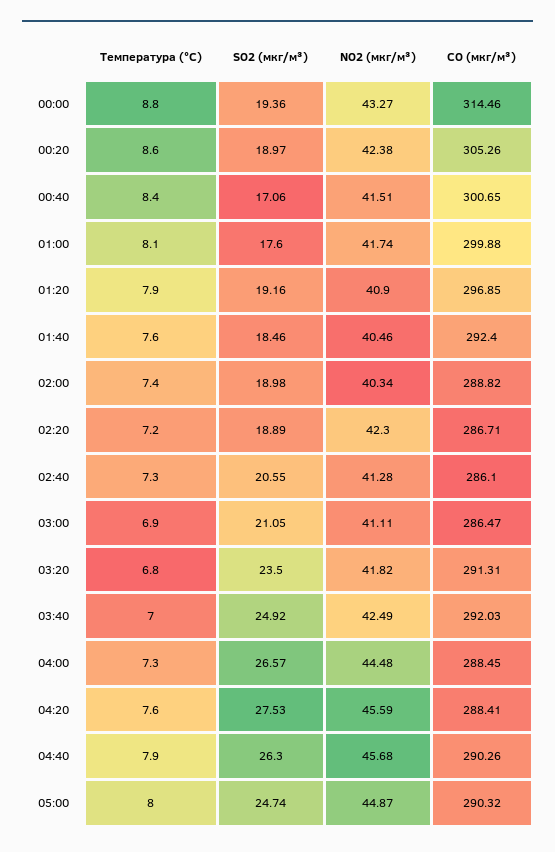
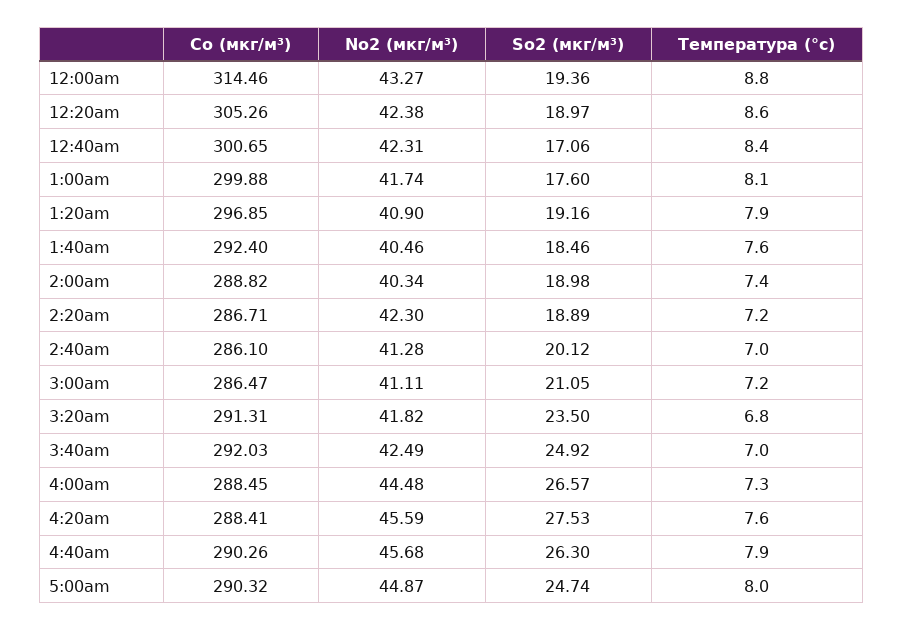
NO2 (мкг/м³), 00:40: 41.51 -> 42.31
Температура (°C), 02:40: 7.3 -> 7
SO2 (мкг/м³), 02:40: 20.55 -> 20.12
Температура (°C), 03:00: 6.9 -> 7.2

